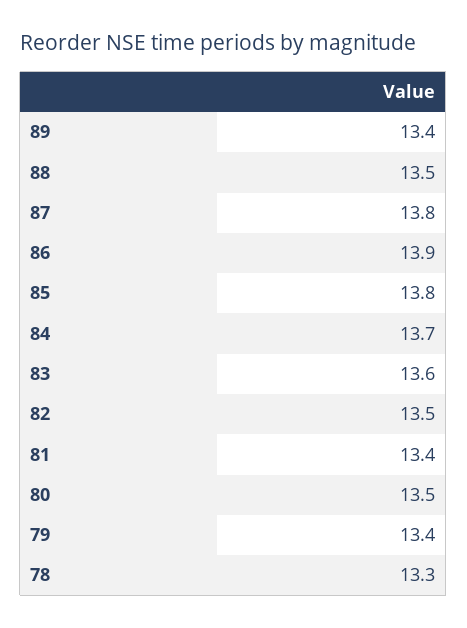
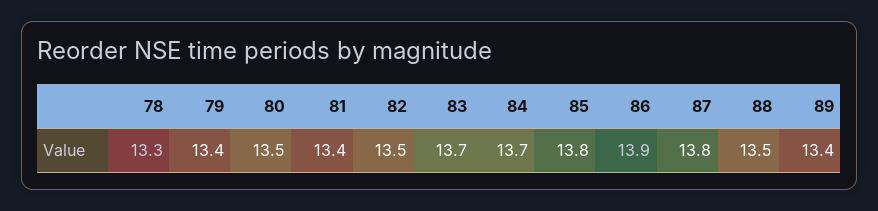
83: 13.6 -> 13.7

